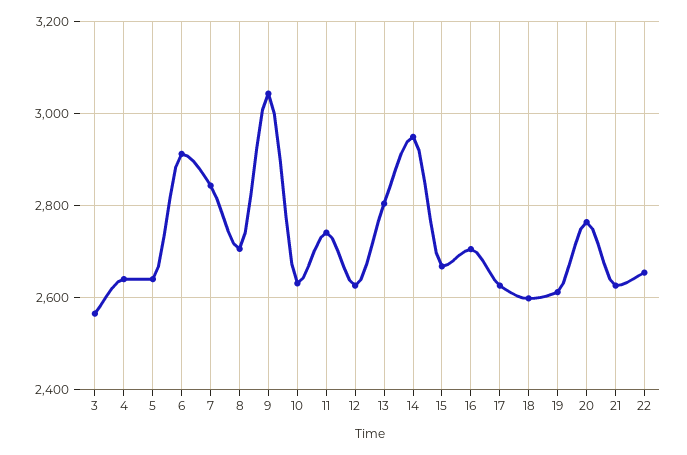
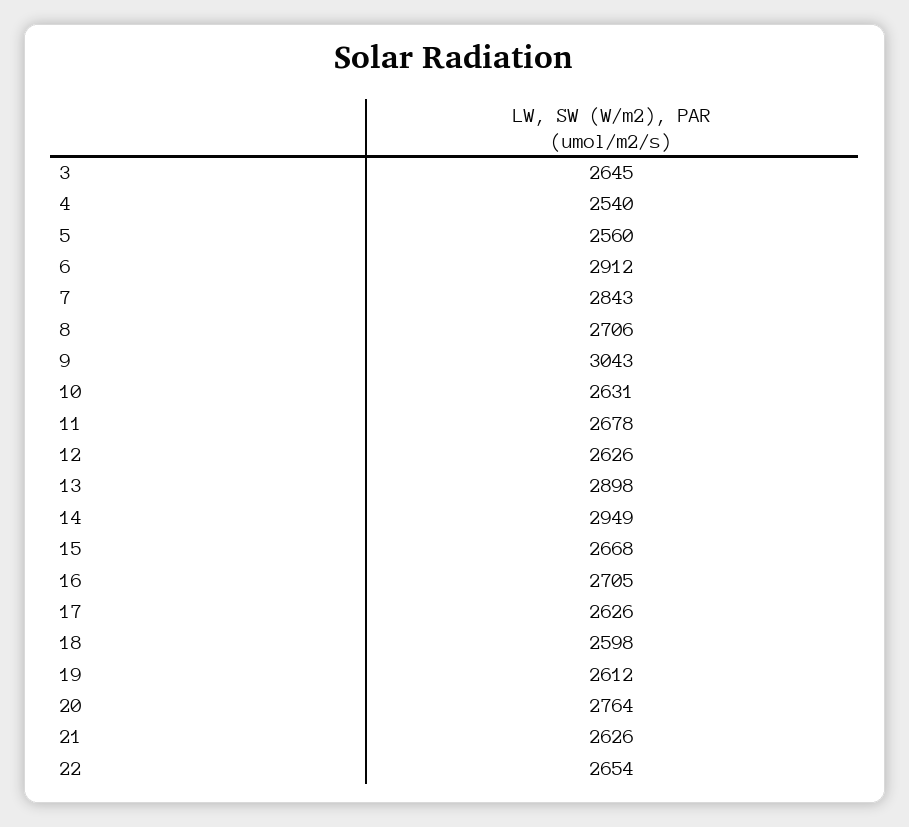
3: 2560 -> 2645
4: 2640 -> 2540
5: 2640 -> 2560
11: 2740 -> 2678
13: 2800 -> 2898

